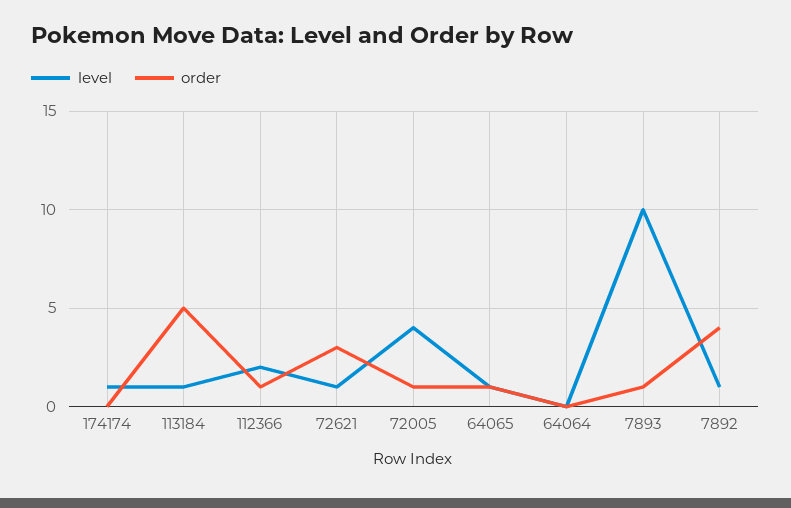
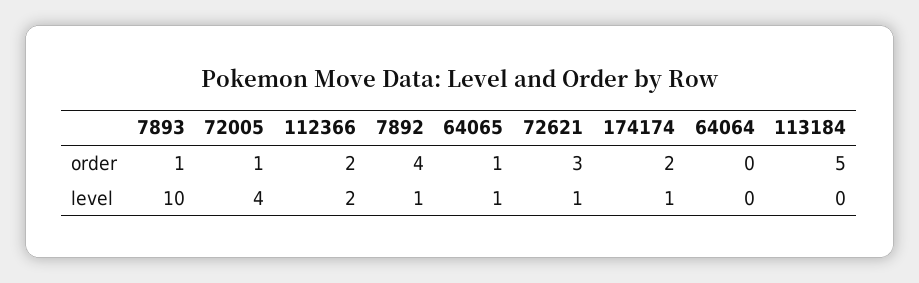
order, 174174: 0 -> 2
level, 113184: 1 -> 0
order, 112366: 1 -> 2

